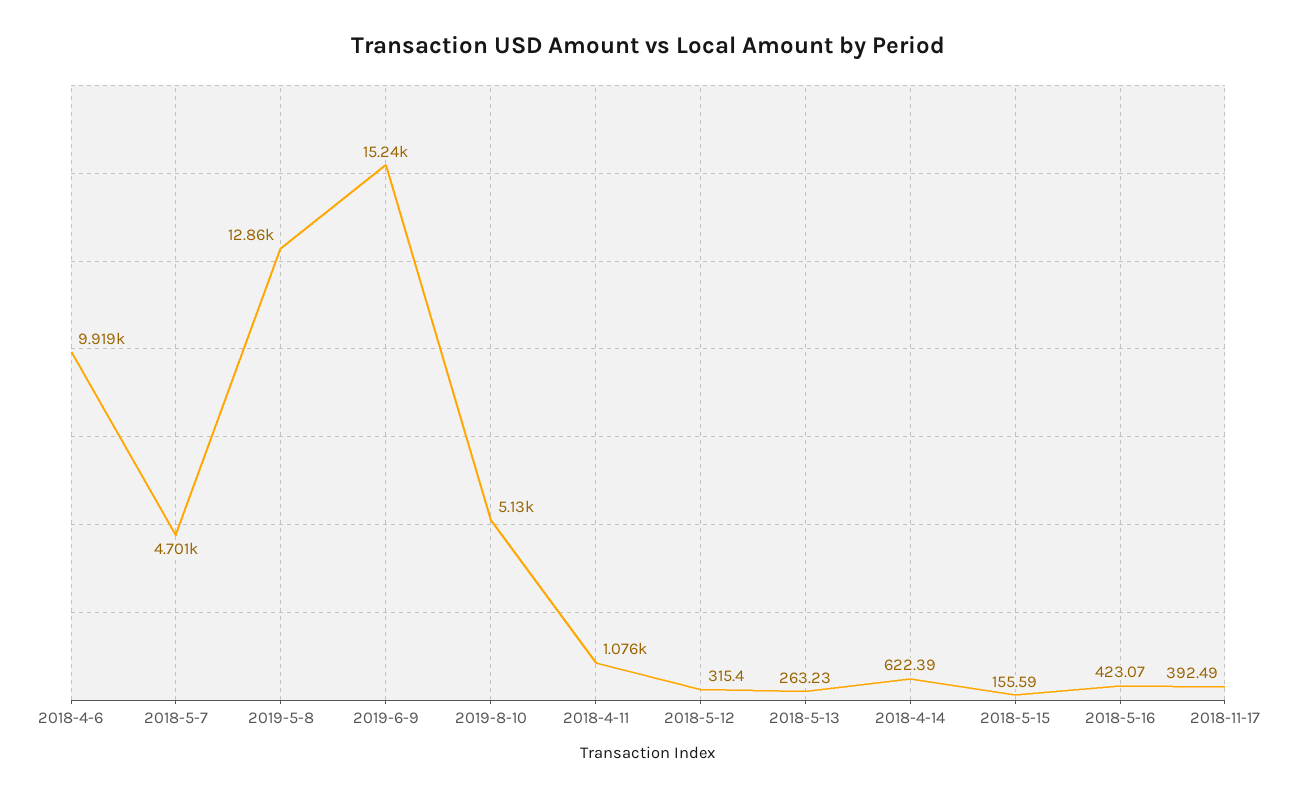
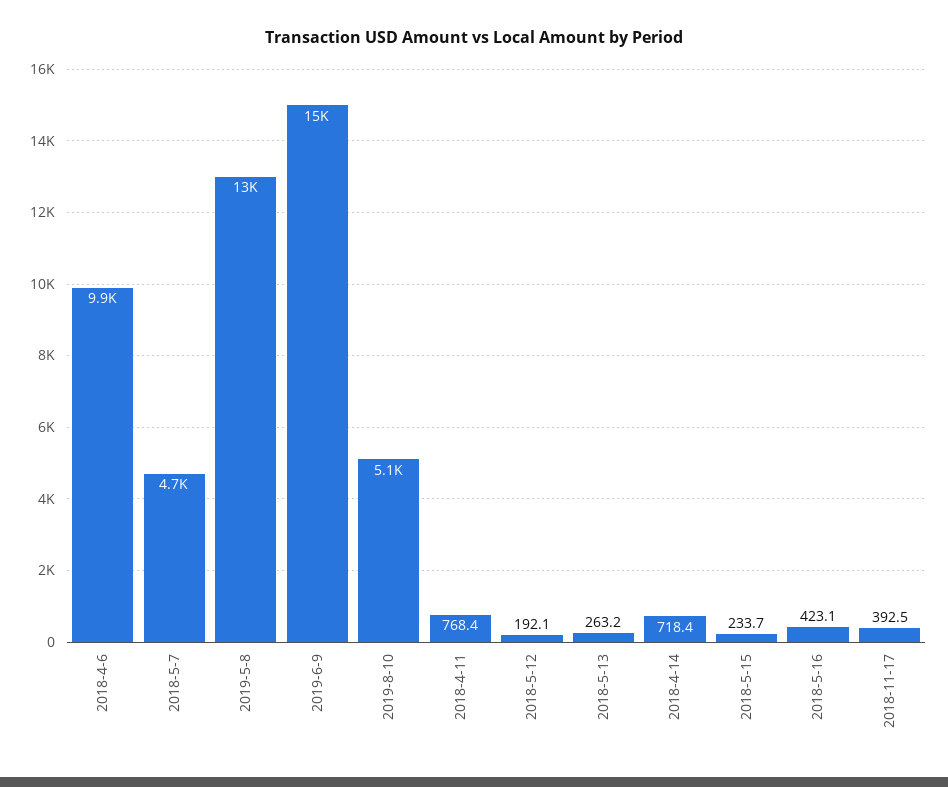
2018-4-11: 1076 -> 768.4
2018-5-12: 315.4 -> 192.1
2018-4-14: 622.39 -> 718.4
2018-5-15: 155.59 -> 233.7

